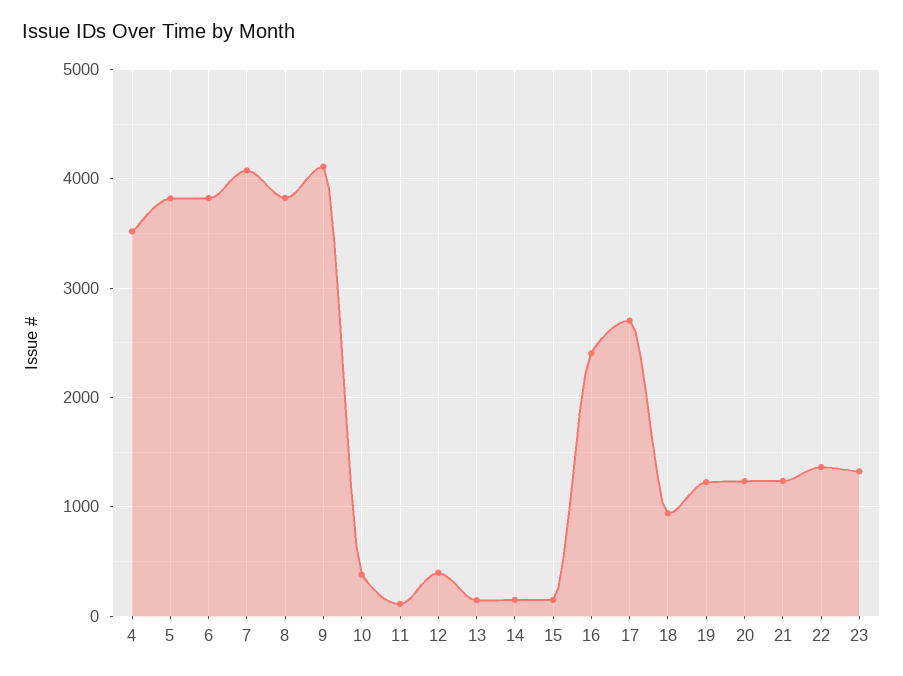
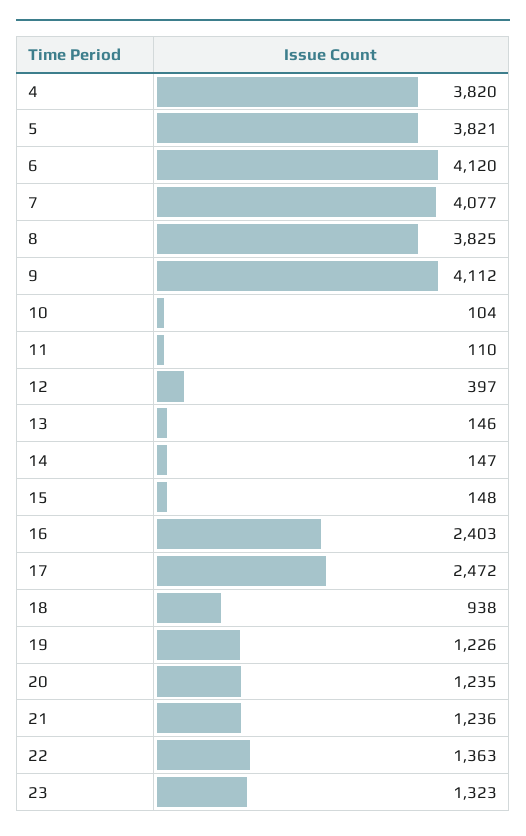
4: 3500 -> 3820
6: 3800 -> 4120
10: 400 -> 104
17: 2700 -> 2472

